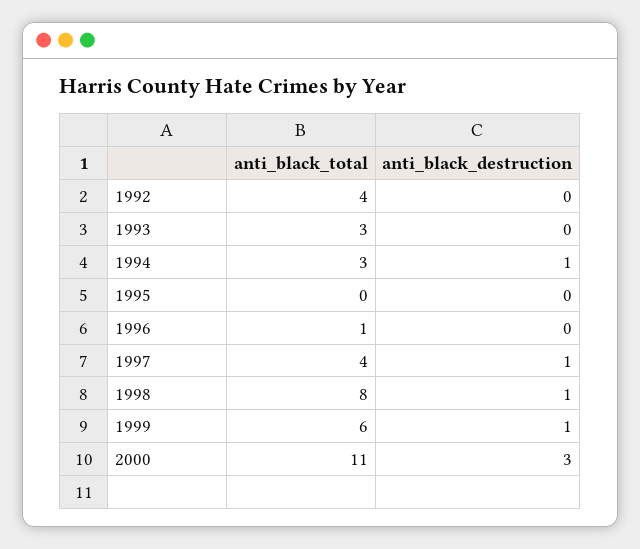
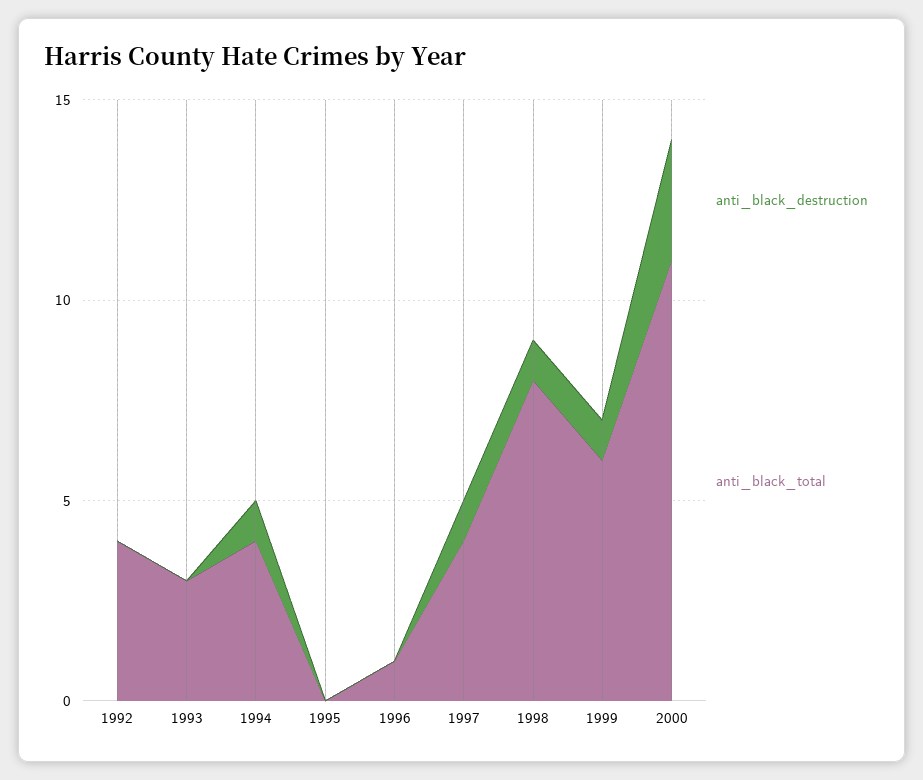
anti_black_total, 1994: 3 -> 4

